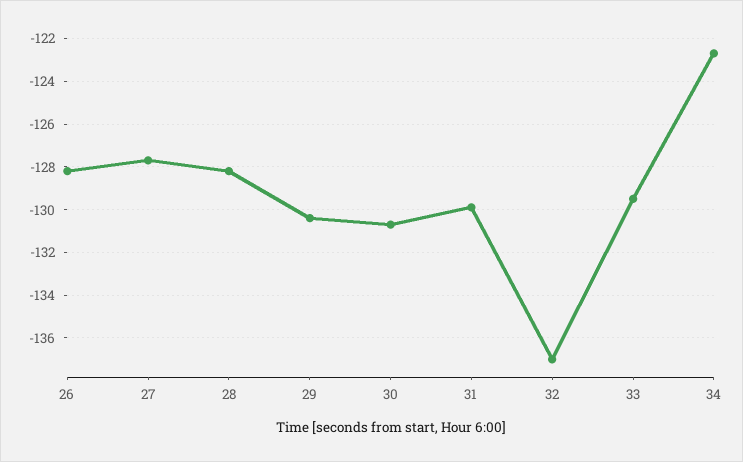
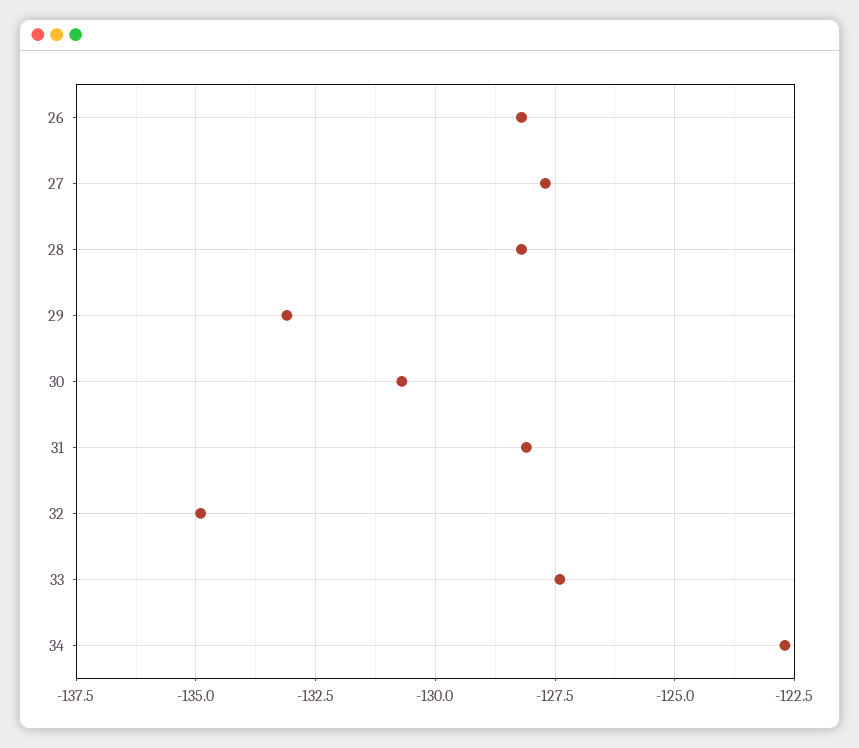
29: -130.5 -> -133
31: -130 -> -128
32: -137 -> -135
33: -129.5 -> -127.5

